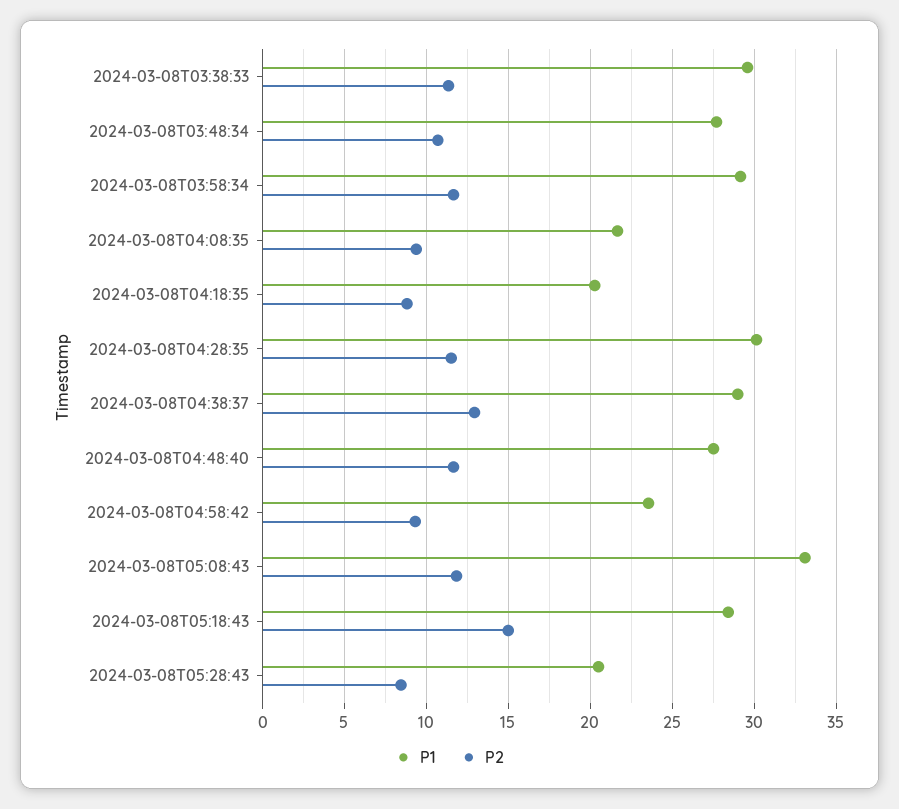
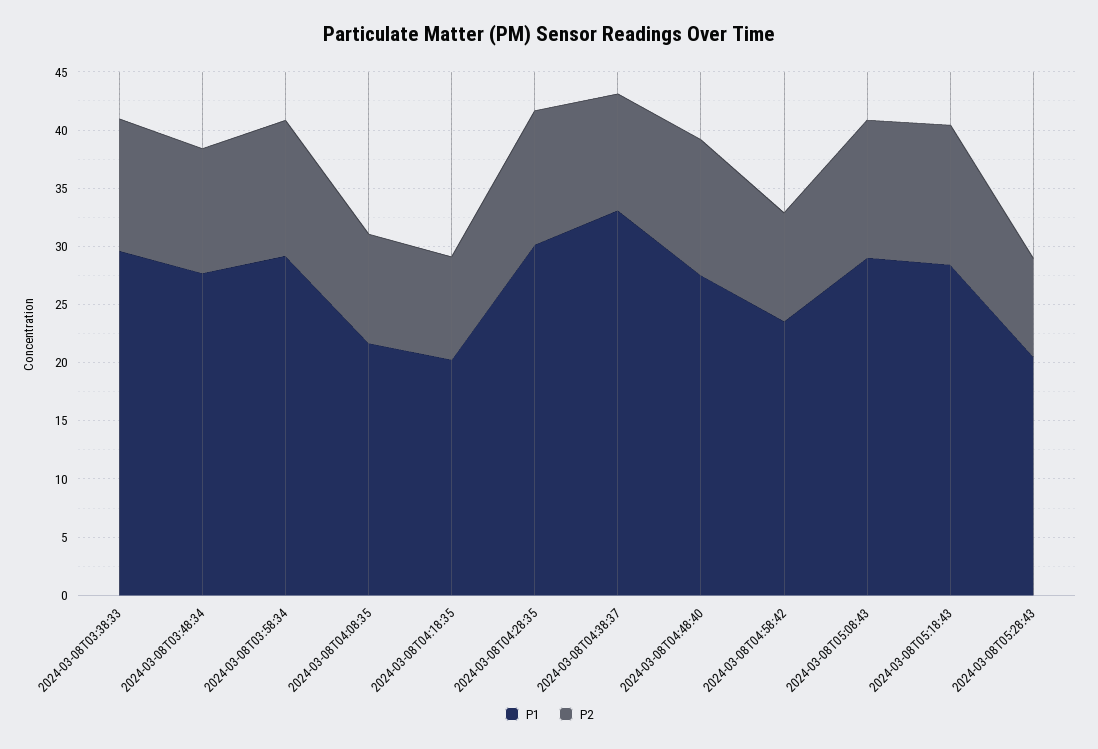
P1, 2024-03-08T04:38:37: 29 -> 33
P2, 2024-03-08T04:38:37: 13 -> 10
P1, 2024-03-08T05:08:43: 33 -> 29
P2, 2024-03-08T05:18:43: 15 -> 12

